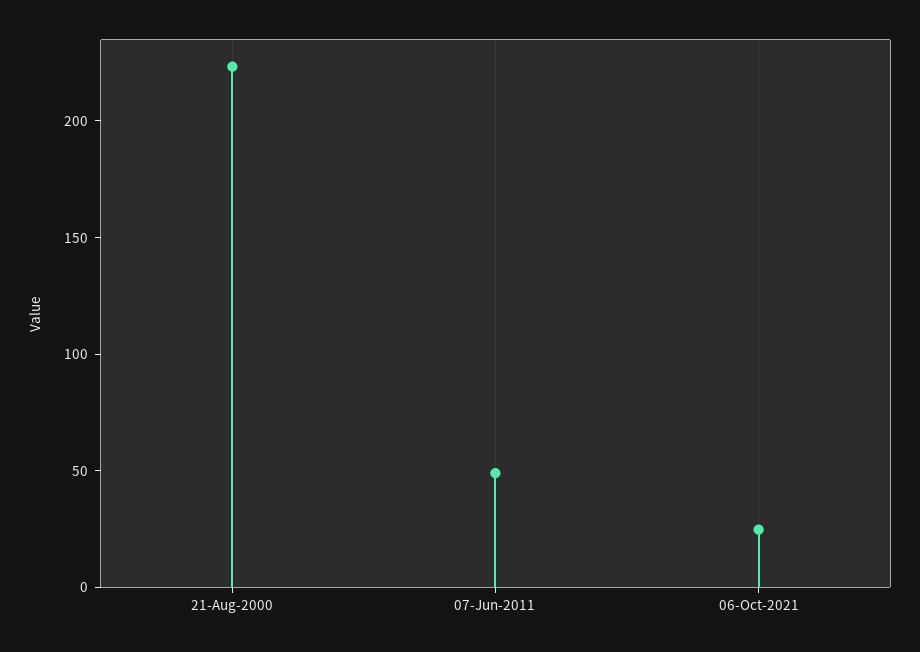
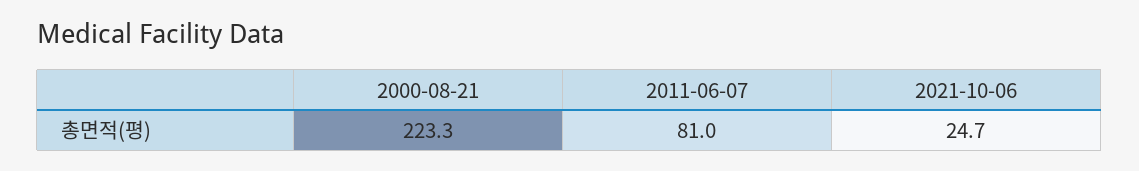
07-Jun-2011: 50 -> 81

